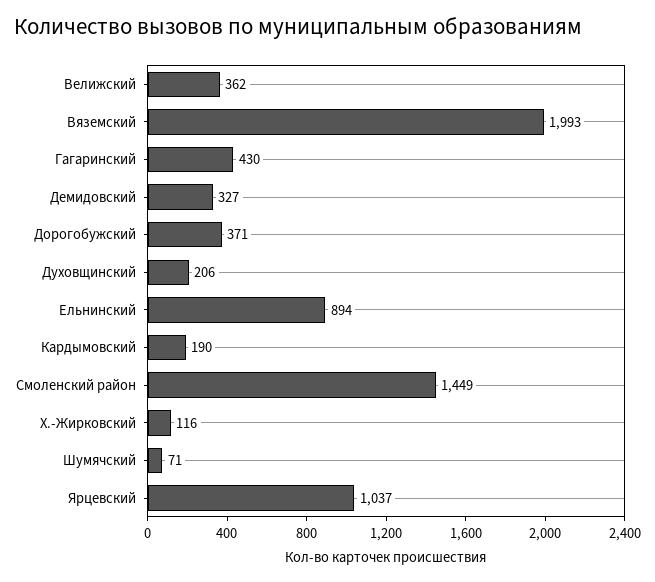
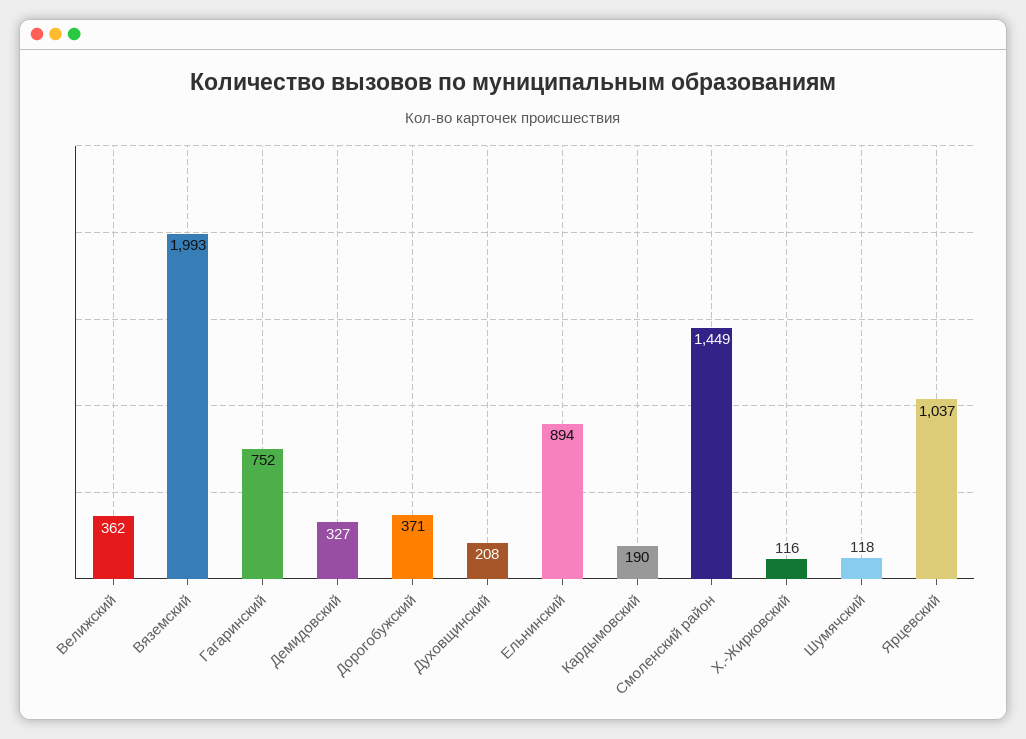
Гагаринский: 430 -> 752
Духовщинский: 206 -> 208
Шумячский: 71 -> 118

